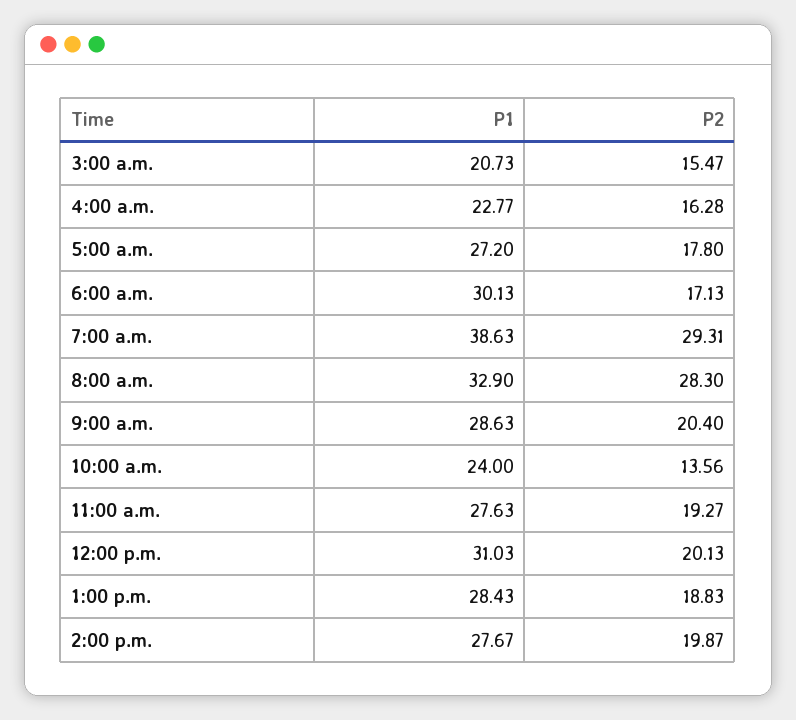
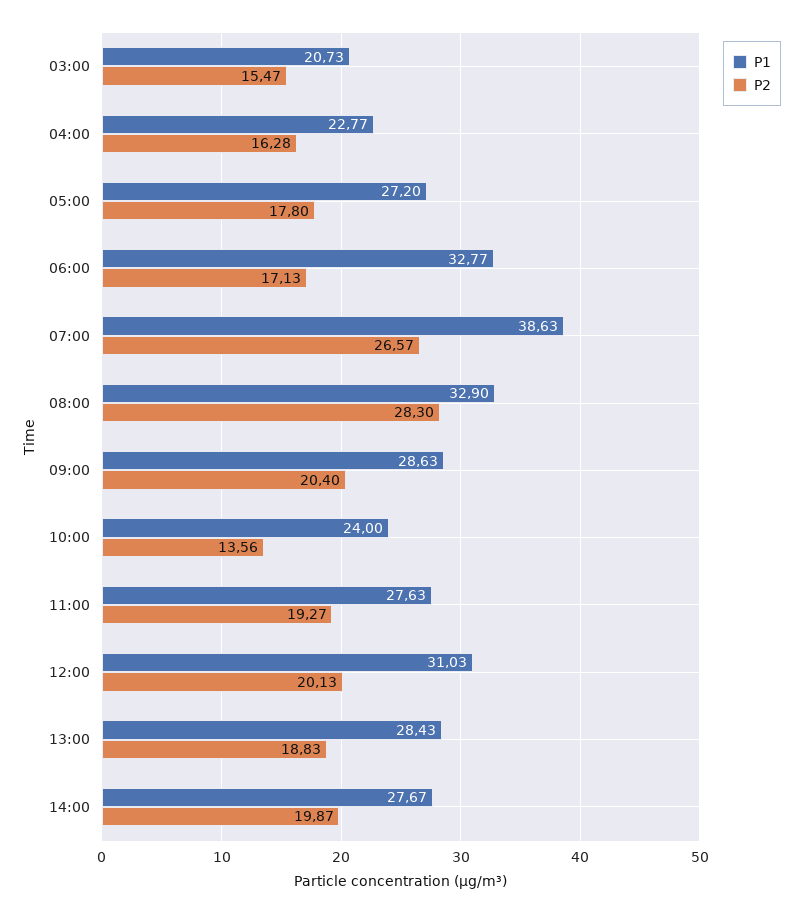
P1, 6:00 a.m.: 30.13 -> 32.77
P2, 7:00 a.m.: 29.31 -> 26.57

